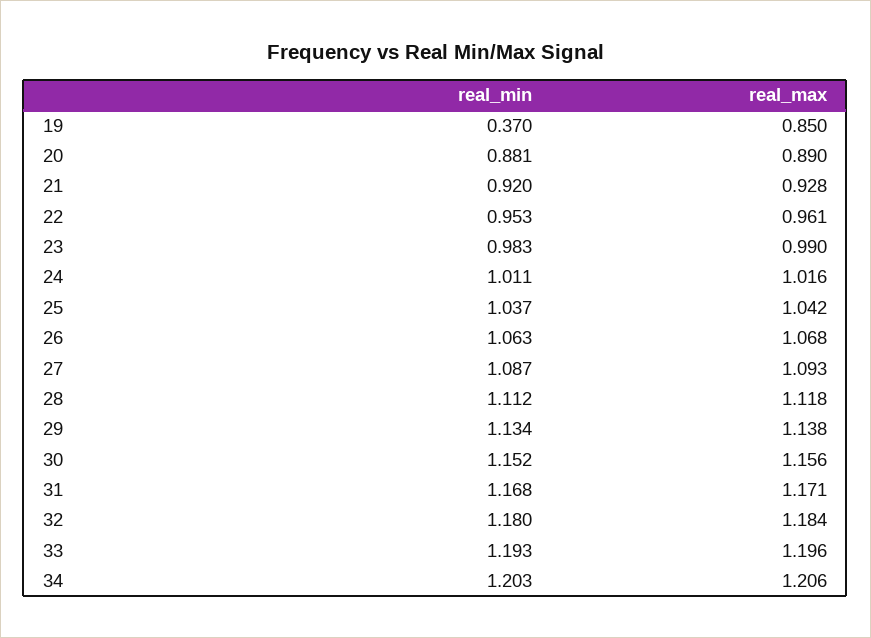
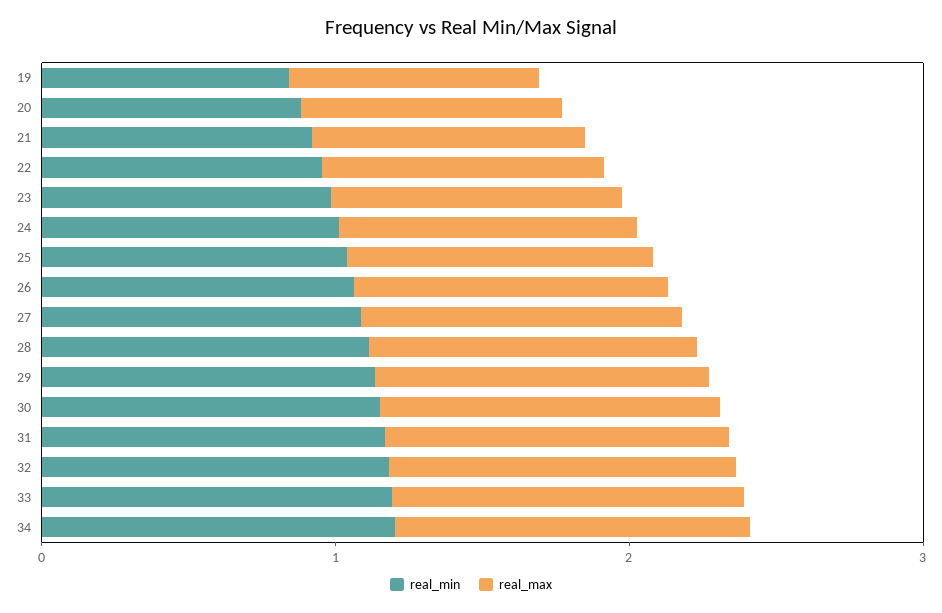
real_min, 19: 0.37 -> 0.8

